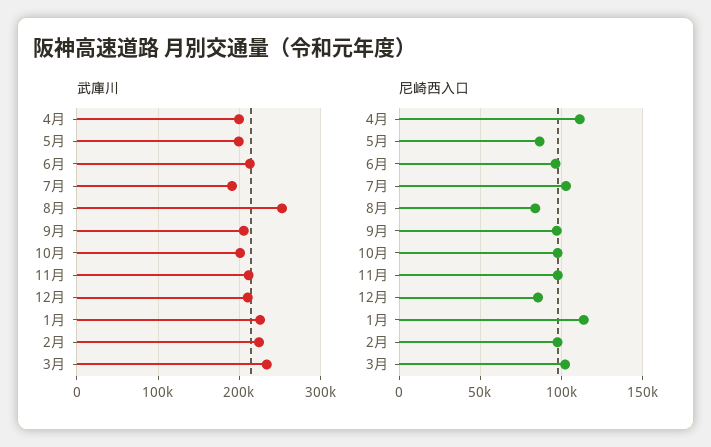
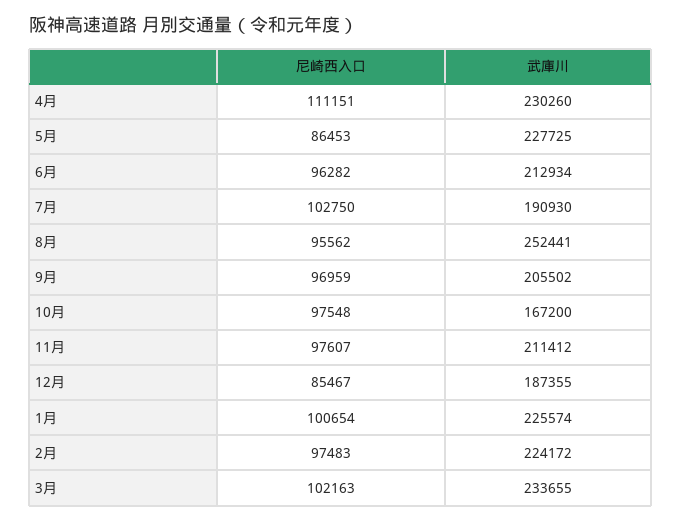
武庫川, 4月: 200000 -> 230260
武庫川, 5月: 200000 -> 227725
武庫川, 10月: 200000 -> 167200
武庫川, 12月: 210000 -> 187355
尼崎西入口, 8月: 85000 -> 95562
尼崎西入口, 1月: 115000 -> 100654

